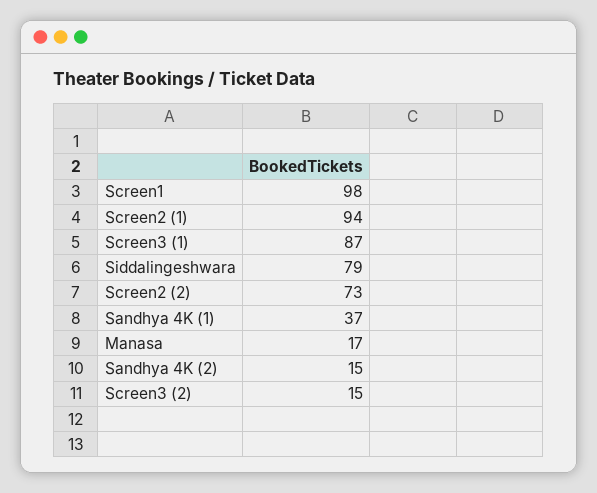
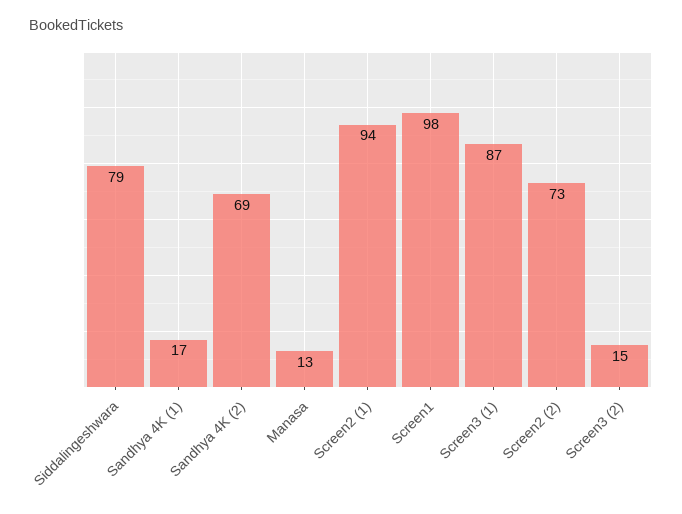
Sandhya 4K (1): 37 -> 17
Manasa: 17 -> 13
Sandhya 4K (2): 15 -> 69

